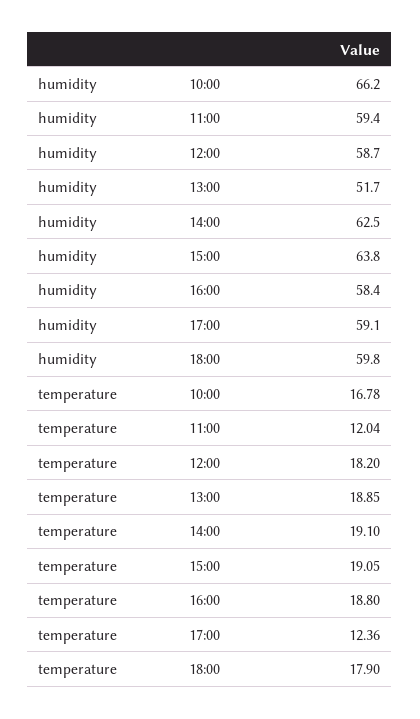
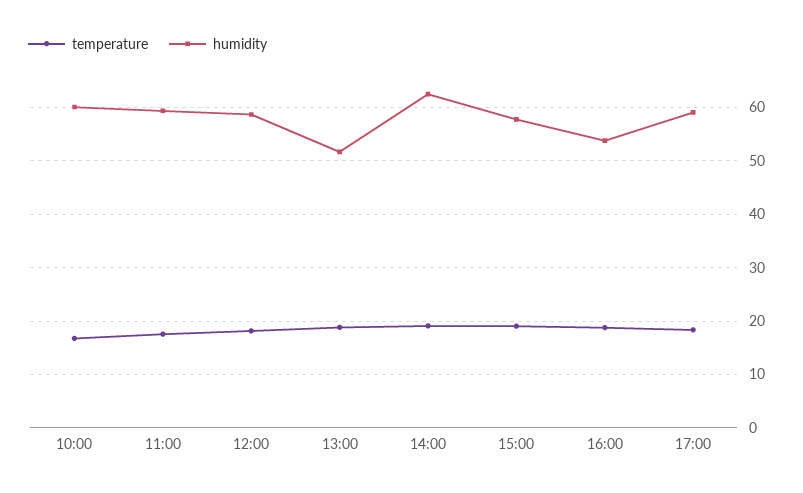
humidity, 10:00: 66.2 -> 60
humidity, 15:00: 63.8 -> 58
humidity, 16:00: 58.4 -> 54
humidity, 18:00: 59.8 -> none
temperature, 11:00: 12.04 -> 18
temperature, 17:00: 12.36 -> 18
temperature, 18:00: 17.9 -> none

